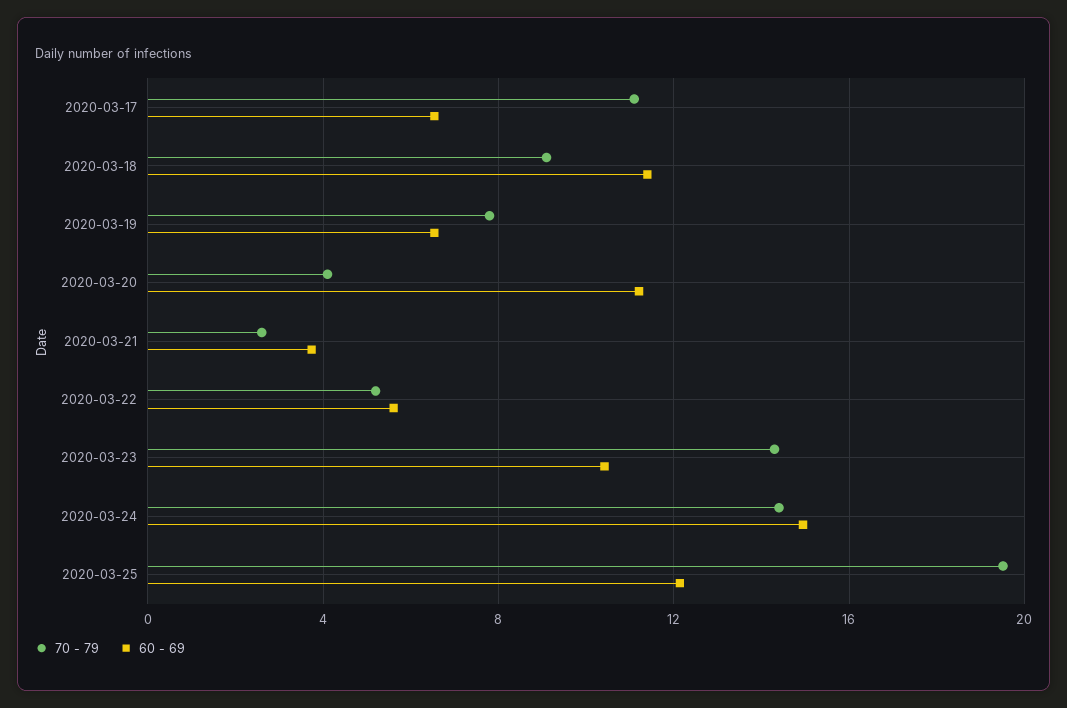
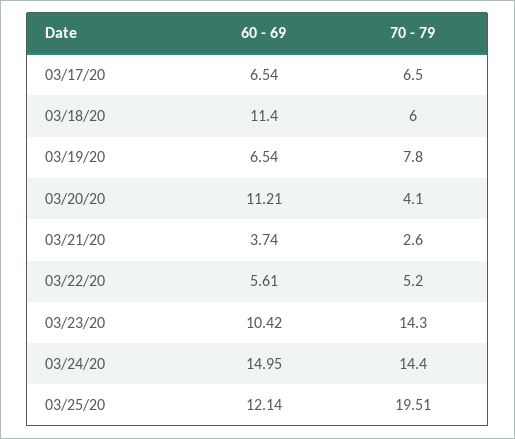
70 - 79, 2020-03-17: 11 -> 6.5
70 - 79, 2020-03-18: 9 -> 6

